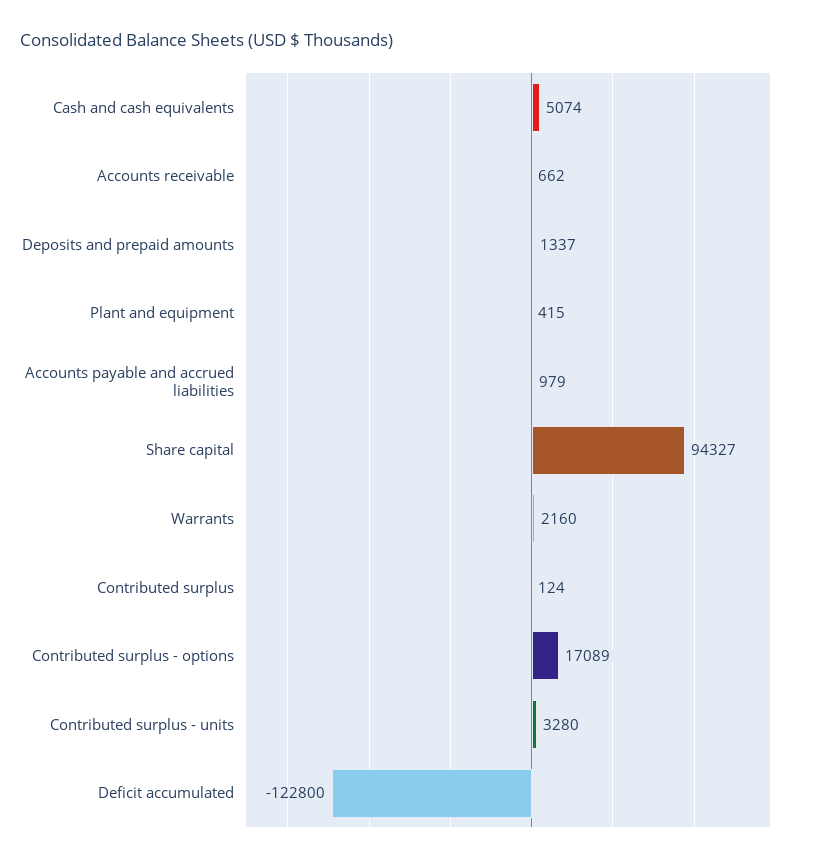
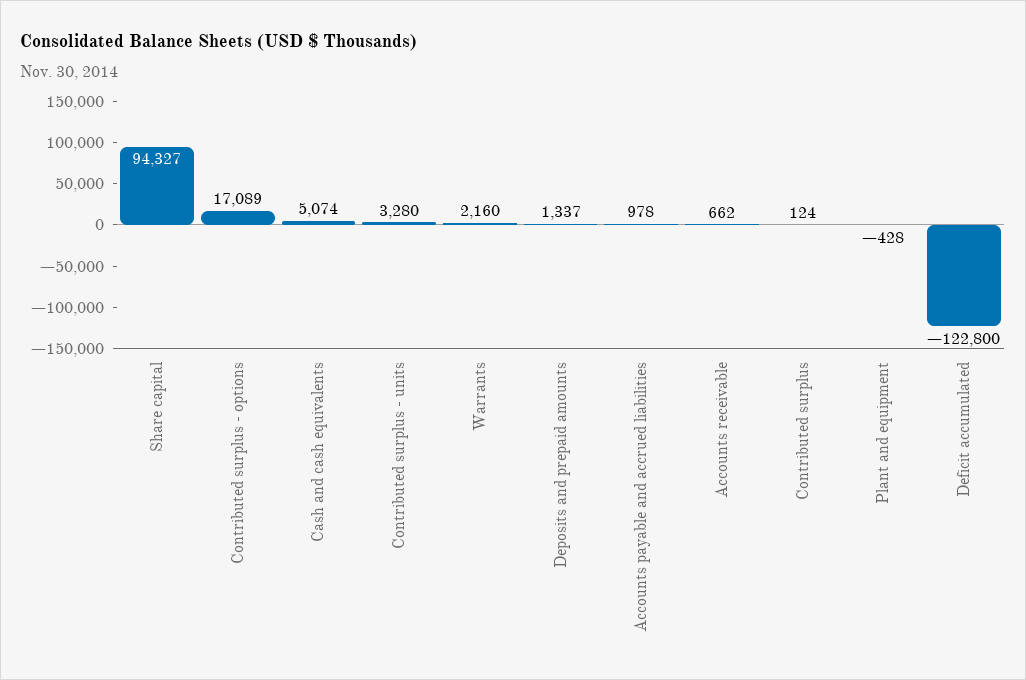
Plant and equipment: 415 -> -428
Accounts payable and accrued liabilities: 979 -> 978

